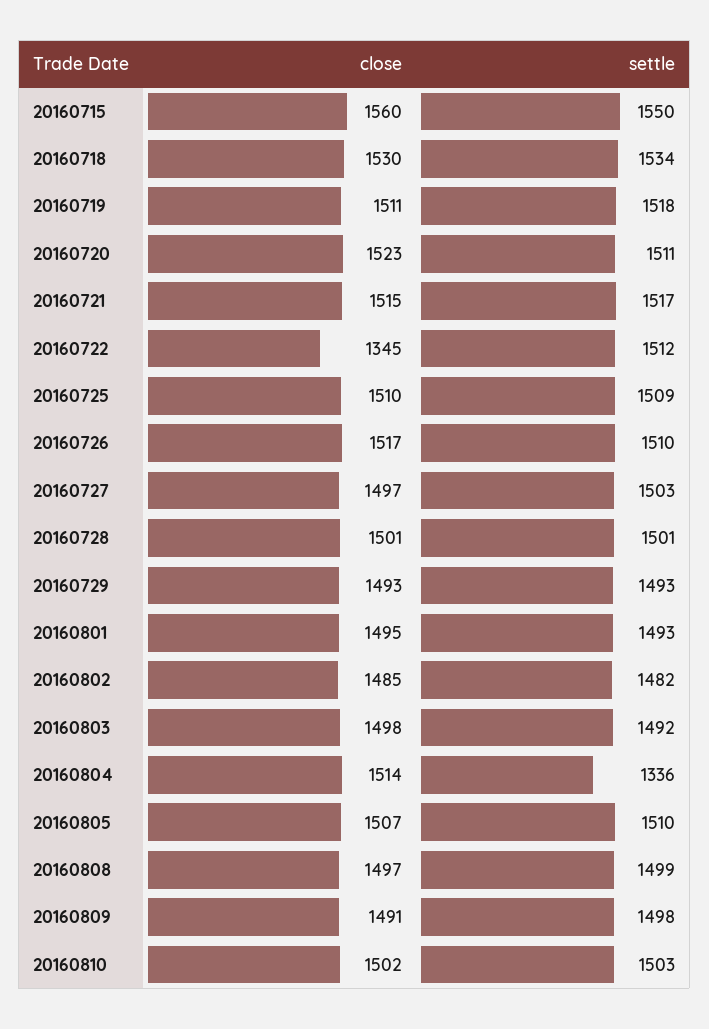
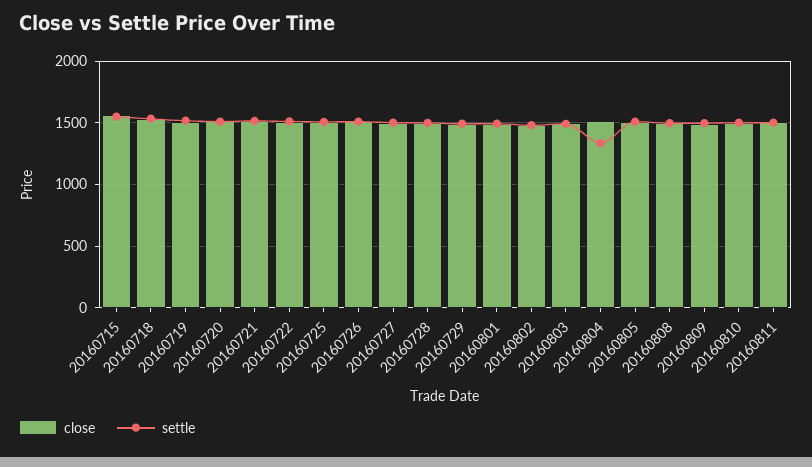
close, 20160722: 1345 -> 1500
close, 20160811: none -> 1500
settle, 20160811: none -> 1500

